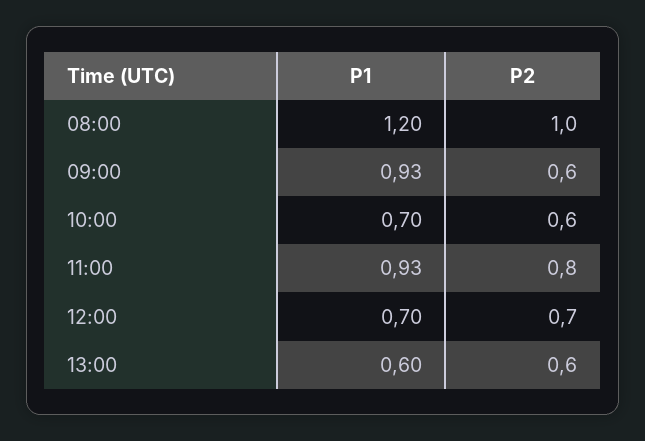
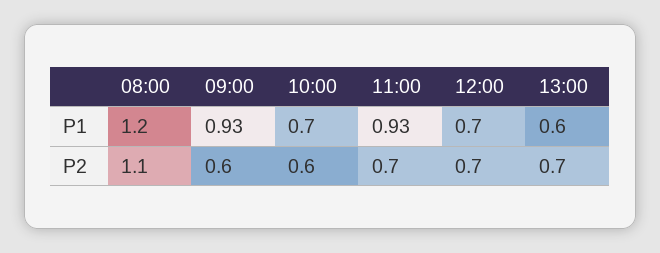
P2, 08:00: 1 -> 1.1
P2, 11:00: 0.8 -> 0.7
P2, 13:00: 0.6 -> 0.7

